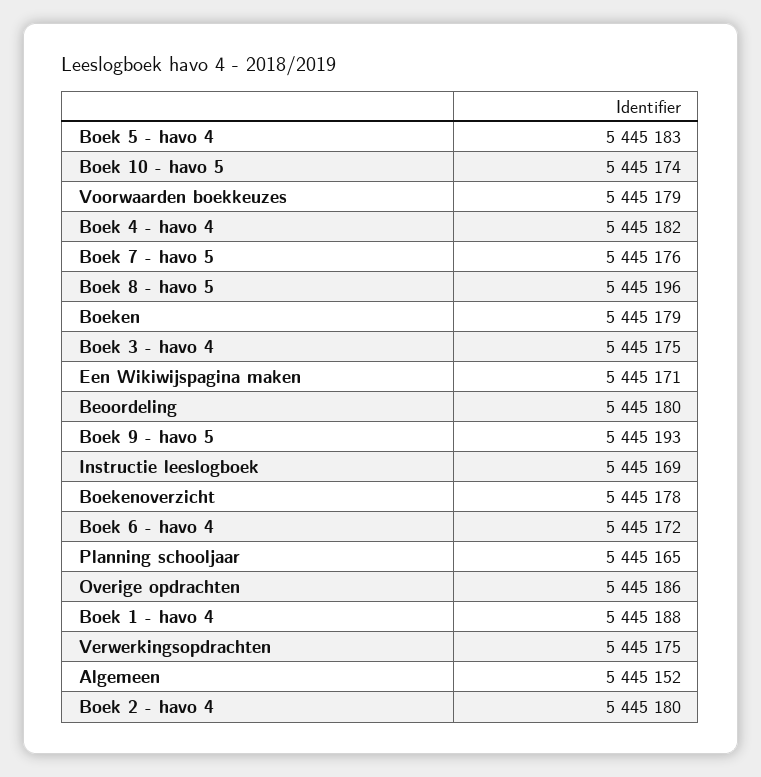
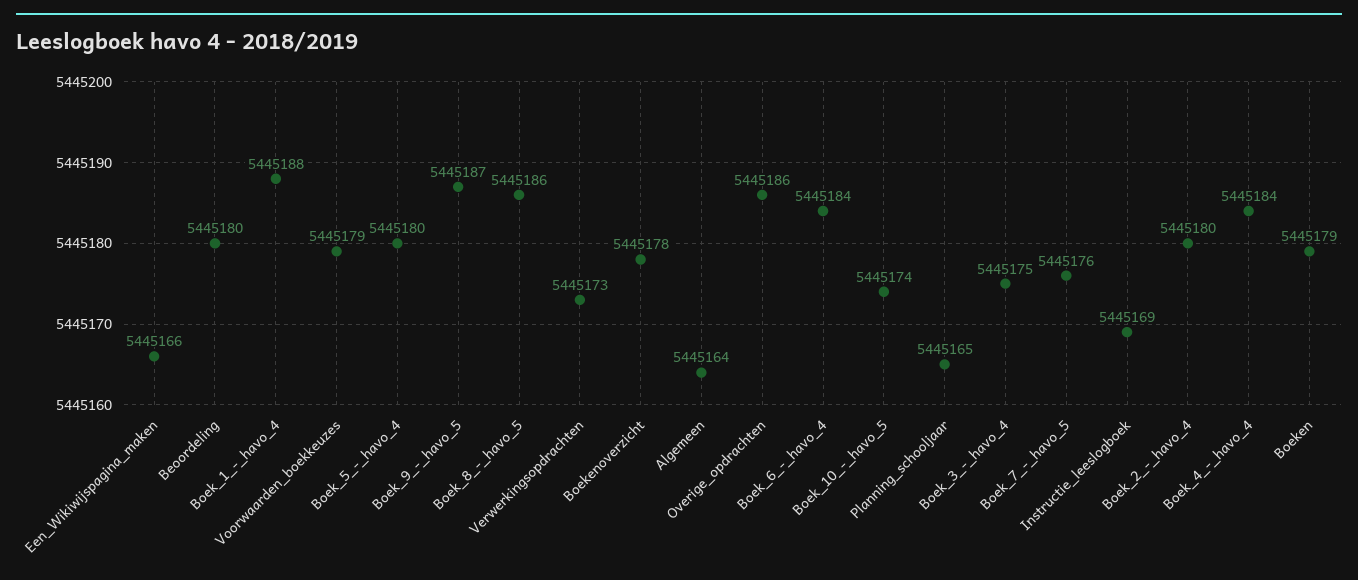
Boek 5 - havo 4: 5445183 -> 5445180
Boek 4 - havo 4: 5445182 -> 5445184
Boek 8 - havo 5: 5445196 -> 5445186
Een Wikiwijspagina maken: 5445171 -> 5445166
Boek 9 - havo 5: 5445193 -> 5445187
Boek 6 - havo 4: 5445172 -> 5445184
Verwerkingsopdrachten: 5445175 -> 5445173
Algemeen: 5445152 -> 5445164

